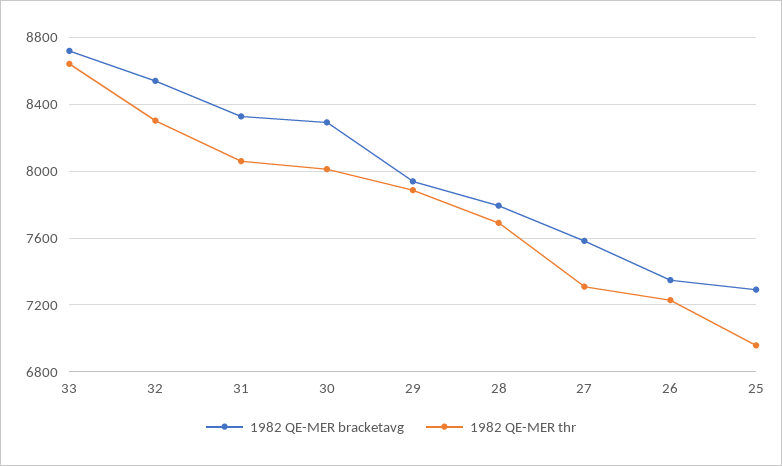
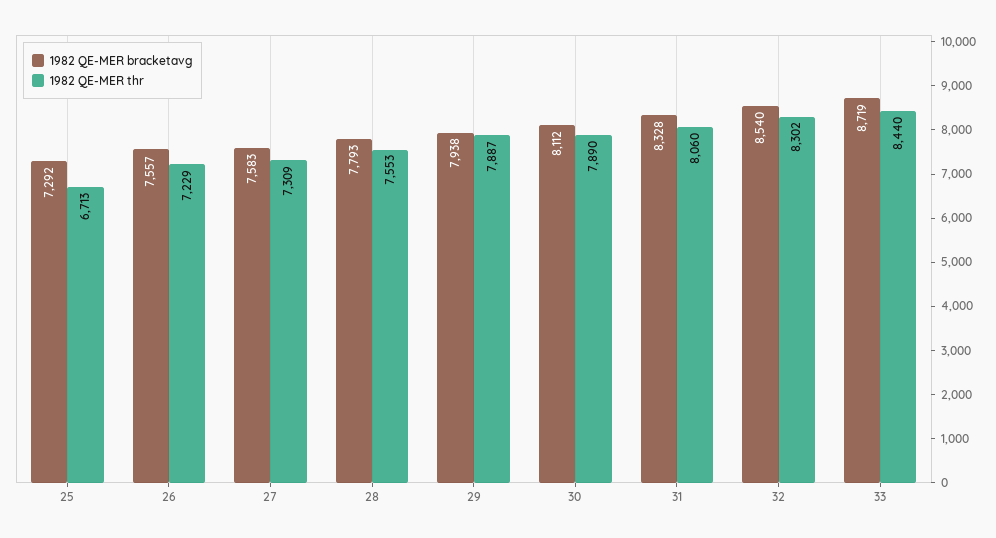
1982 QE-MER thr, 33: 8650 -> 8440
1982 QE-MER bracketavg, 30: 8300 -> 8112
1982 QE-MER thr, 30: 8000 -> 7890
1982 QE-MER thr, 28: 7700 -> 7553
1982 QE-MER bracketavg, 26: 7350 -> 7557
1982 QE-MER thr, 25: 6950 -> 6713

